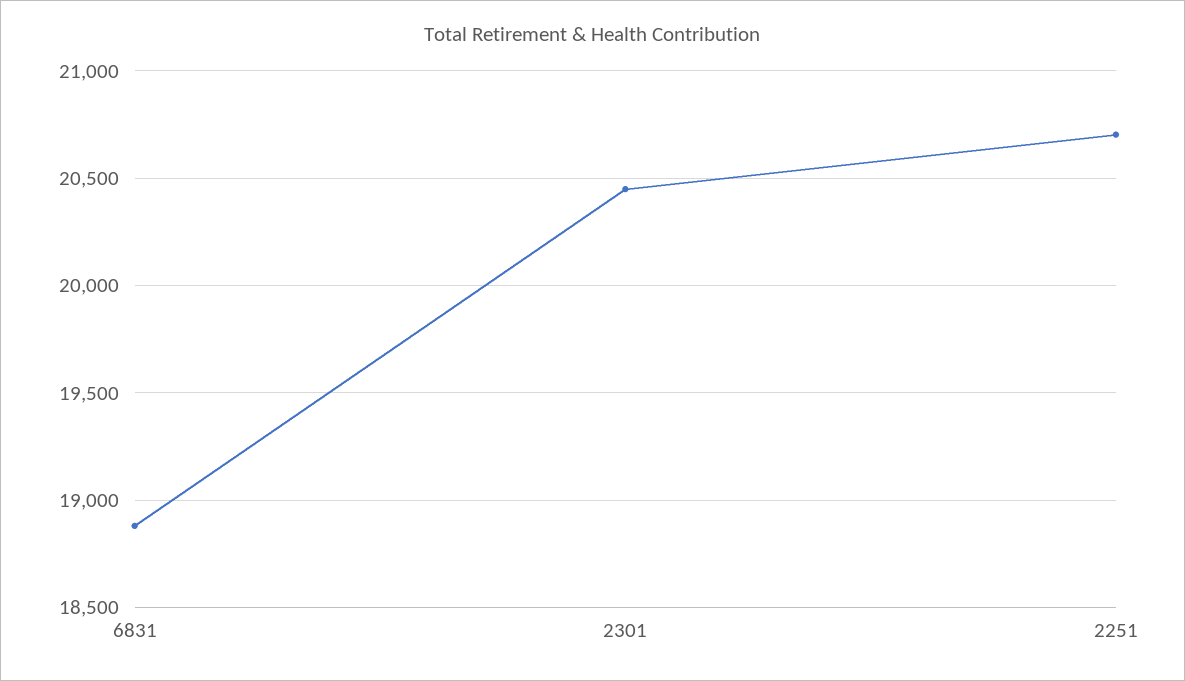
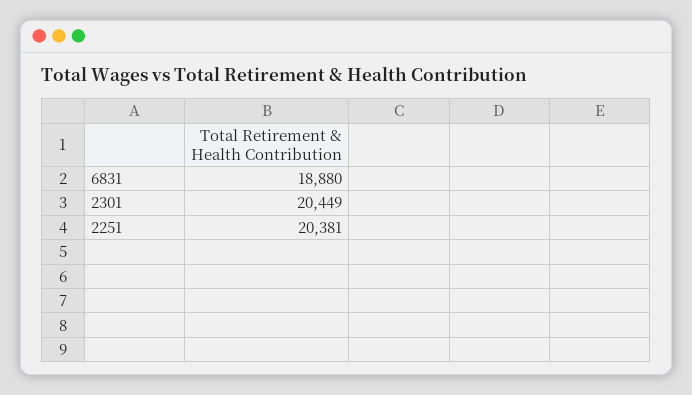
2251: 20700 -> 20381

